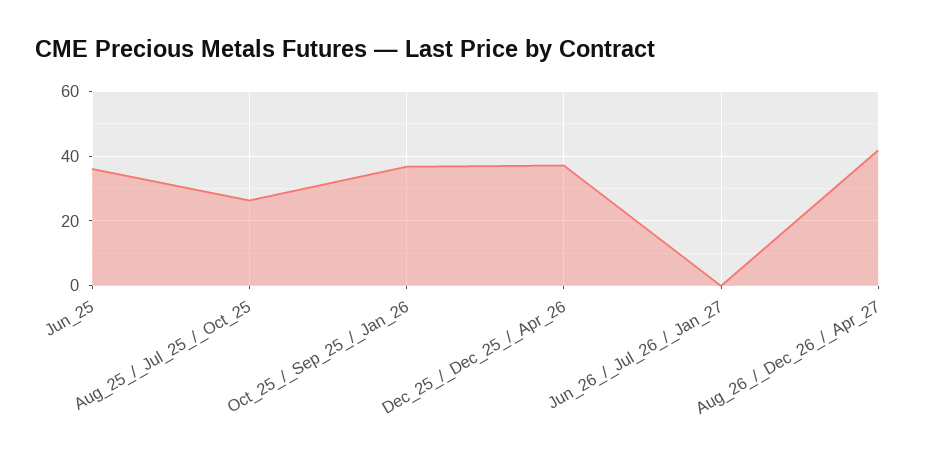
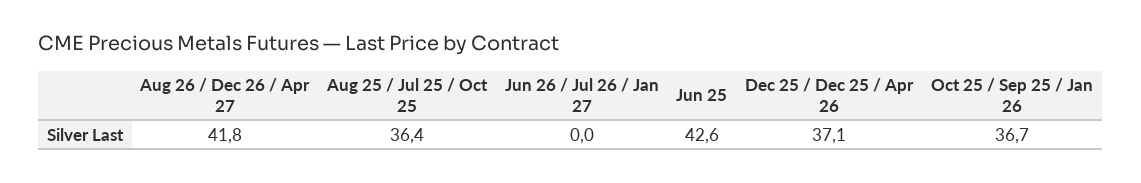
Jun_25: 36 -> 42.6
Aug_25_/_Jul_25_/_Oct_25: 26 -> 36.4

